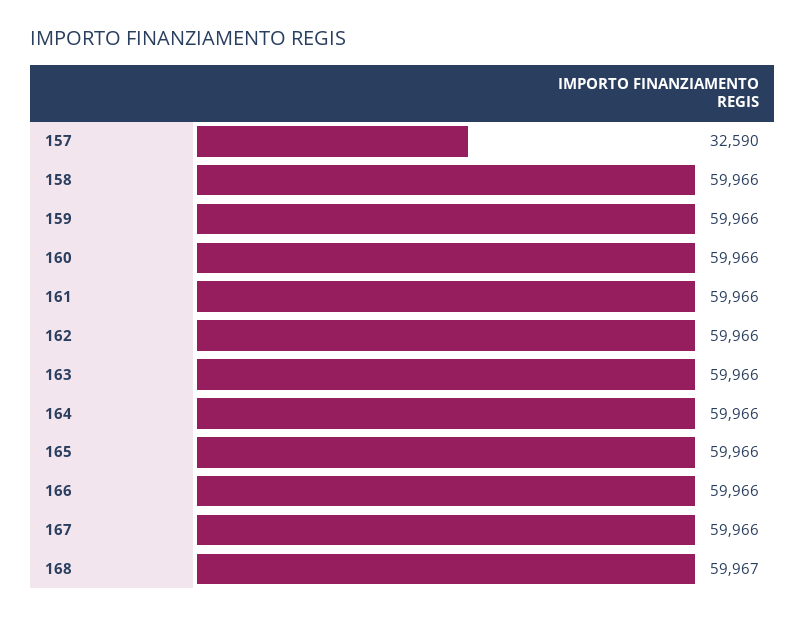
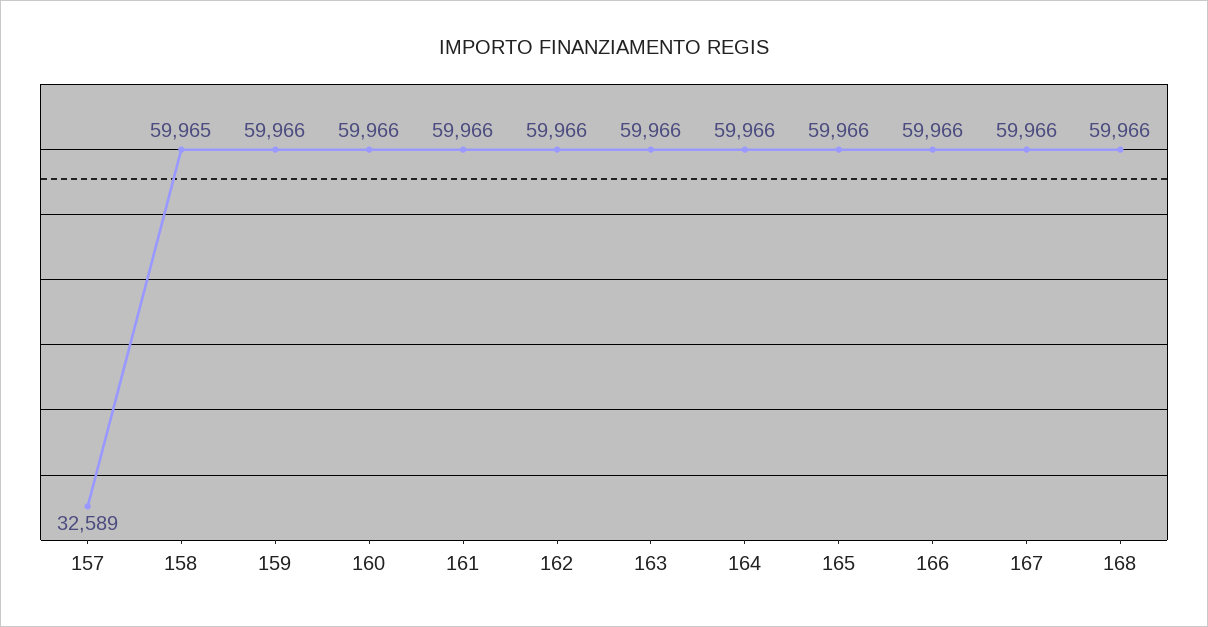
157: 32590 -> 32589
158: 59966 -> 59965
168: 59967 -> 59966

